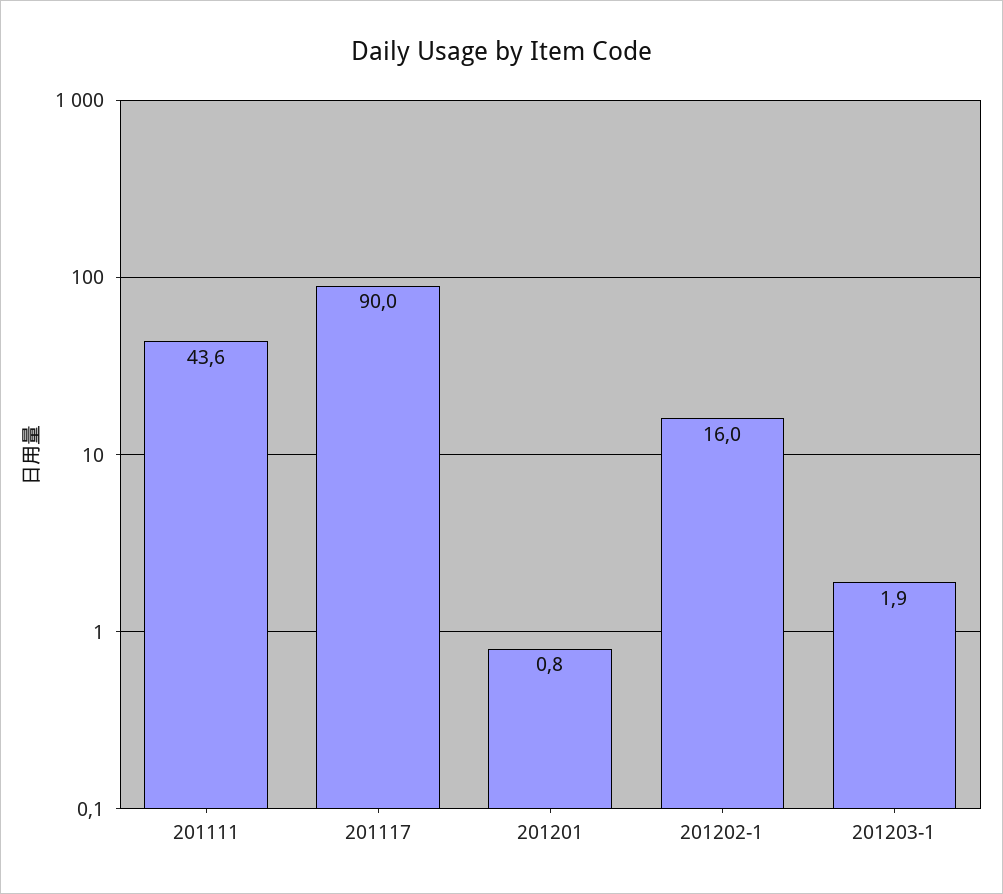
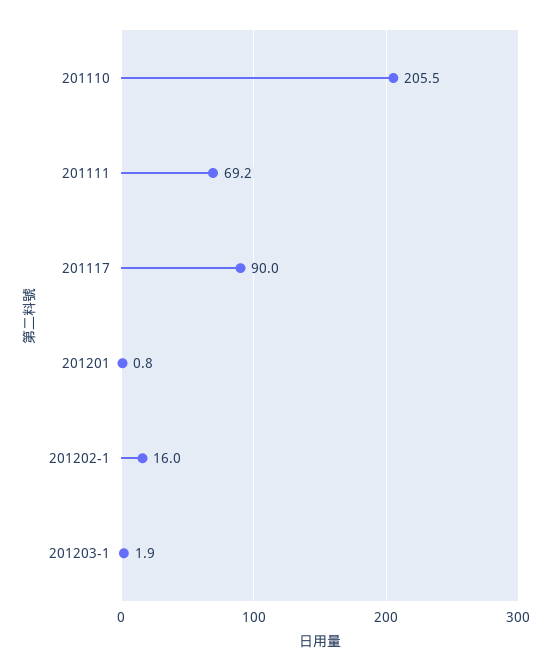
201111: 43.6 -> 69.2
201110: none -> 205.5

